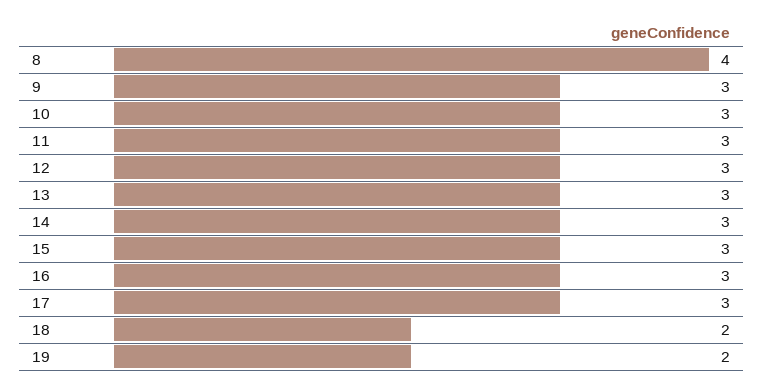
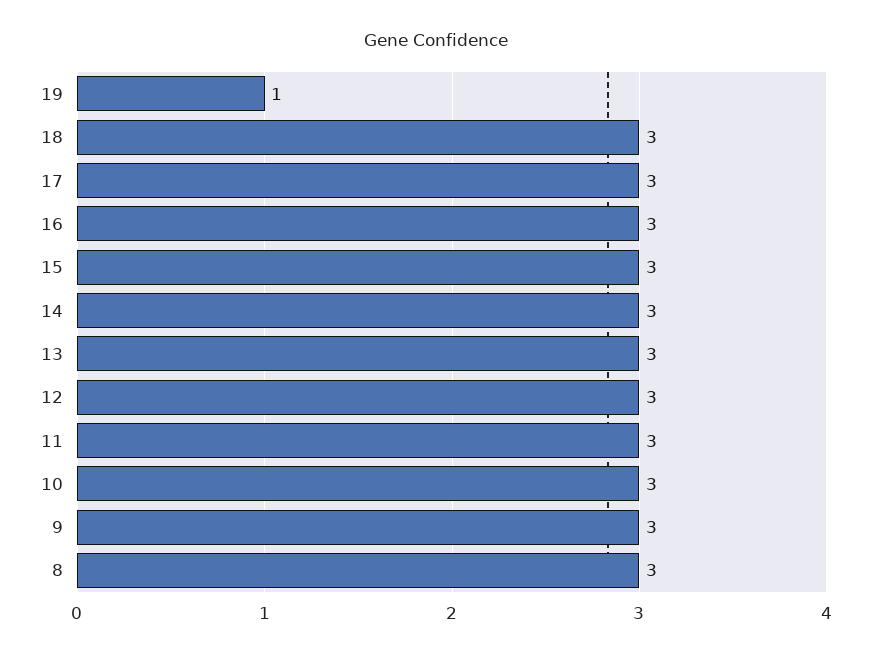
8: 4 -> 3
18: 2 -> 3
19: 2 -> 1

